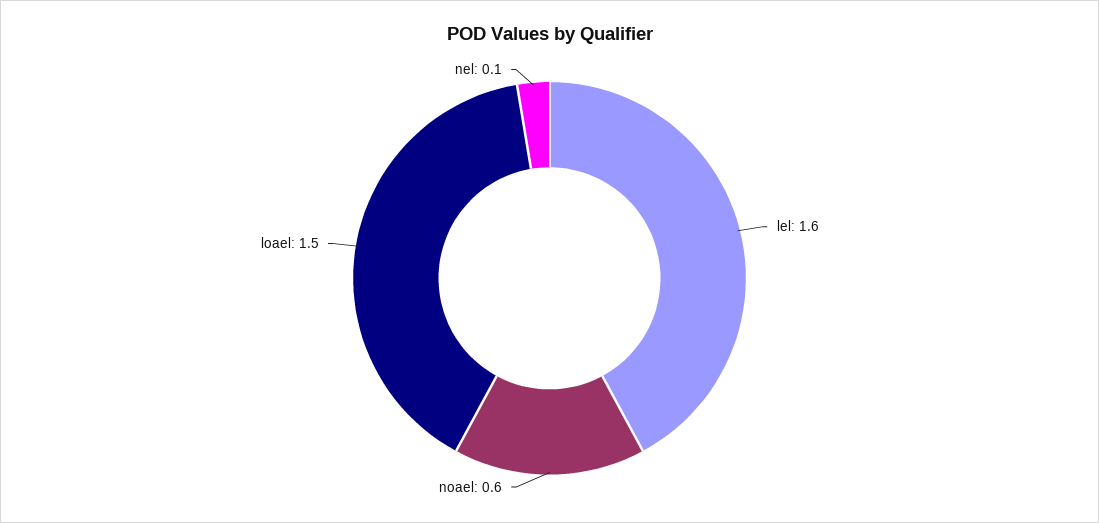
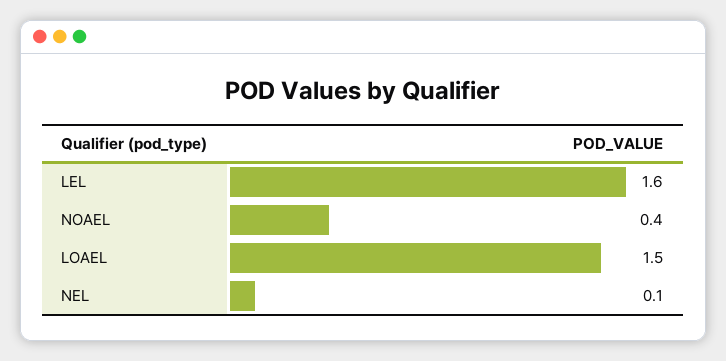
noael: 0.6 -> 0.4

